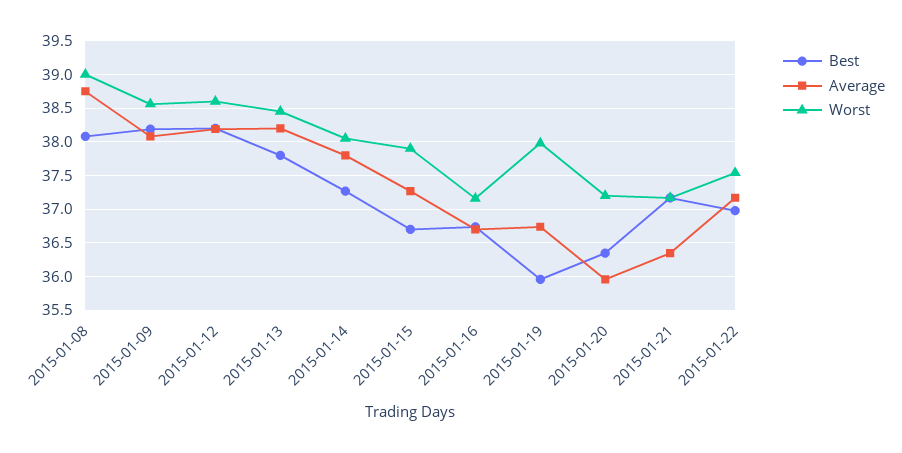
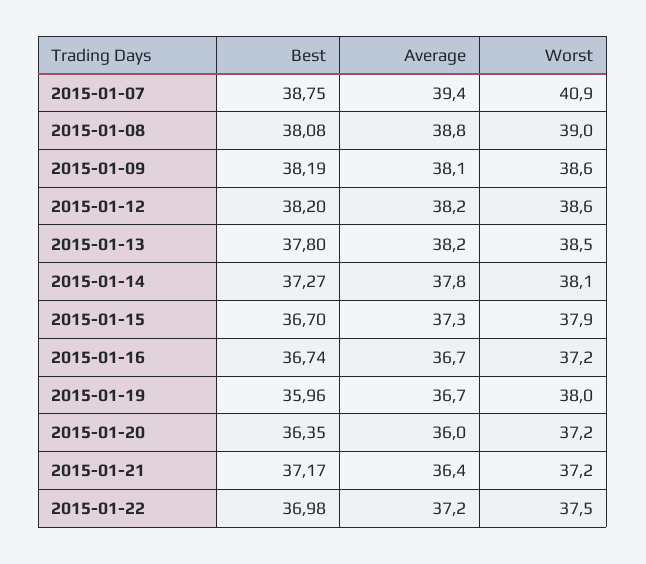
Best, 2015-01-07: none -> 38.75
Average, 2015-01-07: none -> 39.4
Worst, 2015-01-07: none -> 40.9

